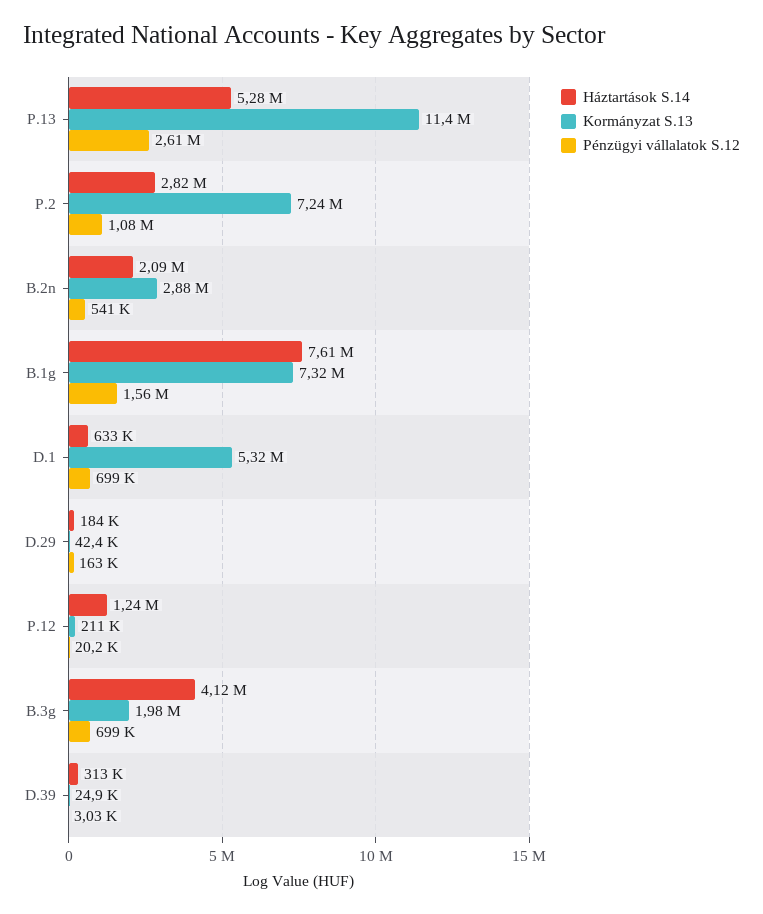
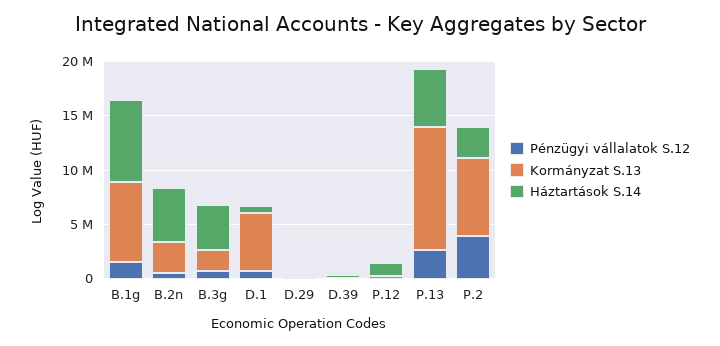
Pénzügyi vállalatok S.12, P.2: 1080000 -> 4000000
Háztartások S.14, B.2n: 2090000 -> 5000000

